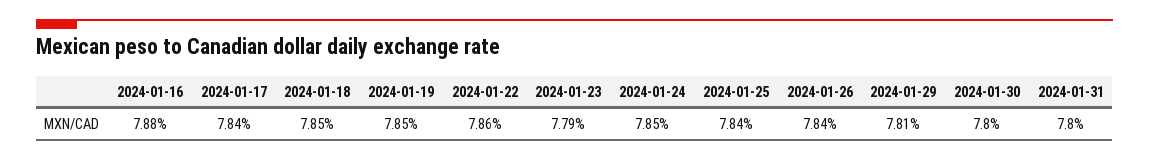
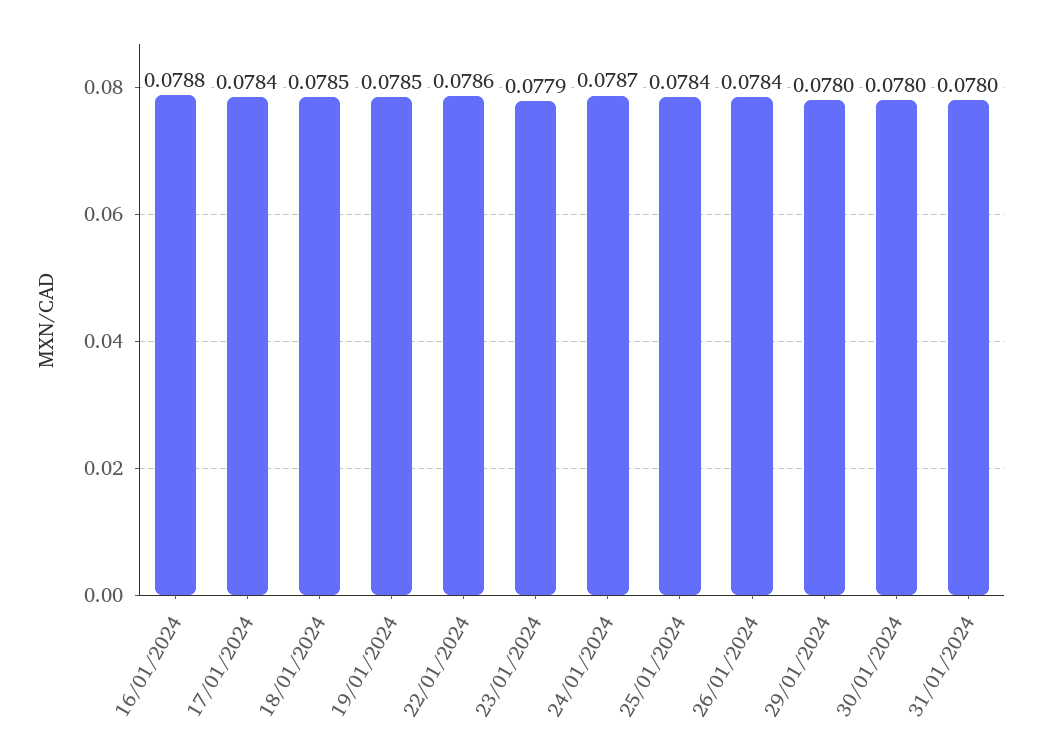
2024-01-24: 0.0785 -> 0.0787
2024-01-29: 0.0781 -> 0.078

